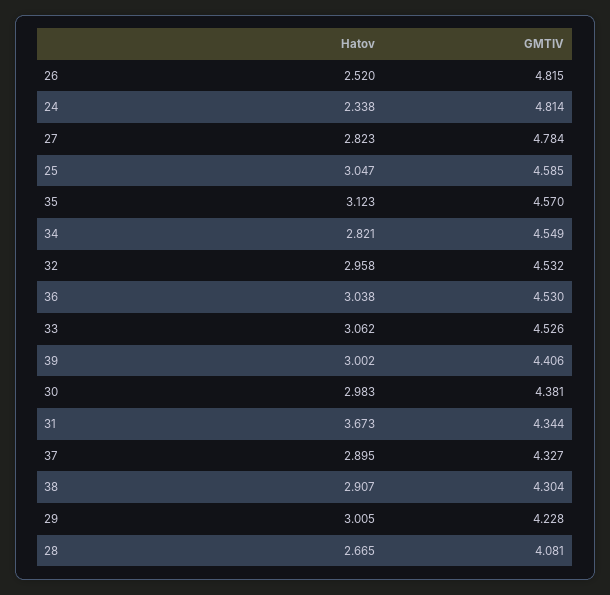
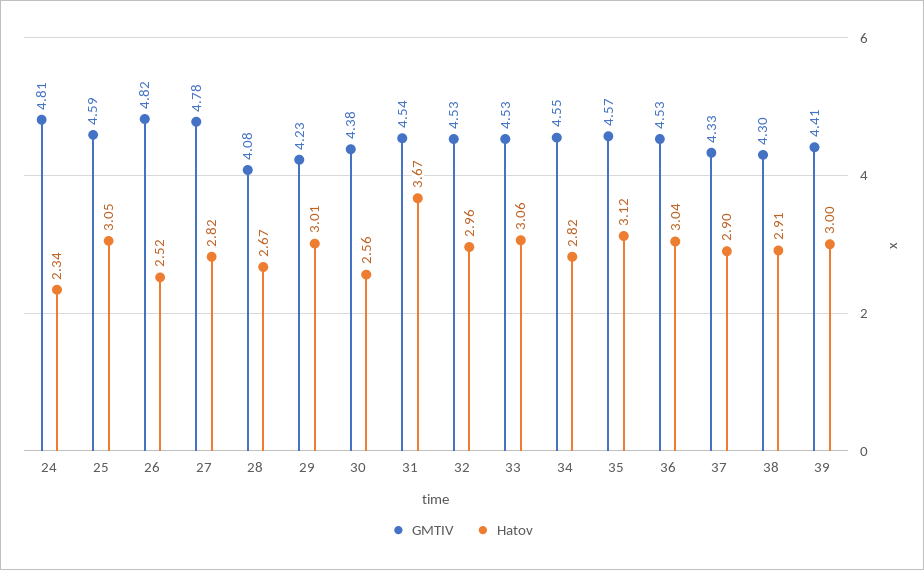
Hatov, 30: 2.983 -> 2.56
GMTIV, 31: 4.344 -> 4.54

